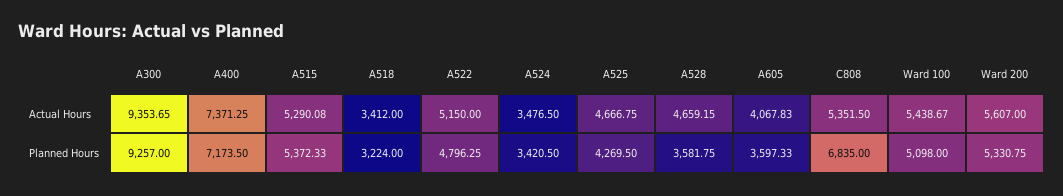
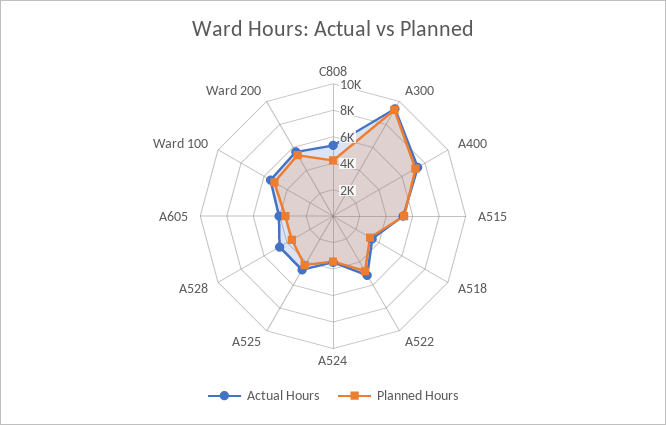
Planned Hours, C808: 6835 -> 4000

